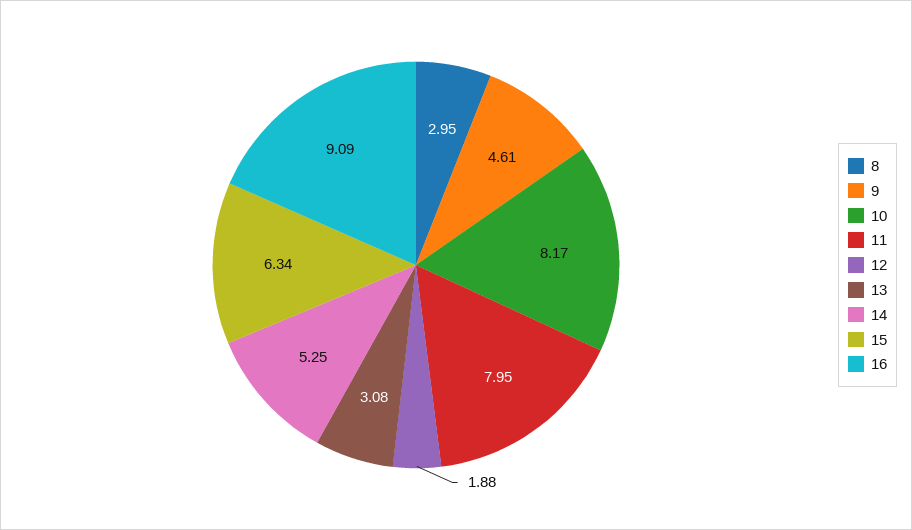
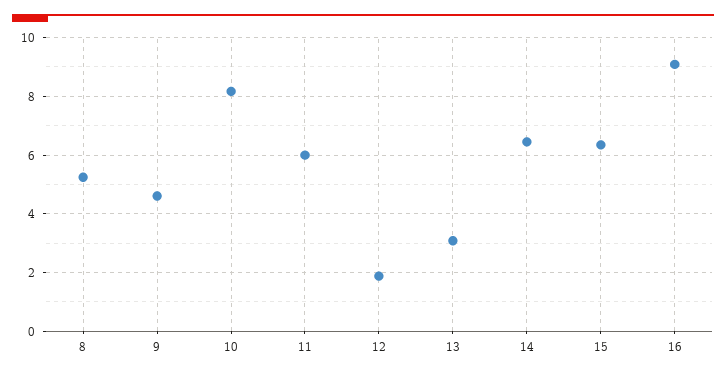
8: 2.95 -> 5.25
11: 7.95 -> 6
14: 5.25 -> 6.5

